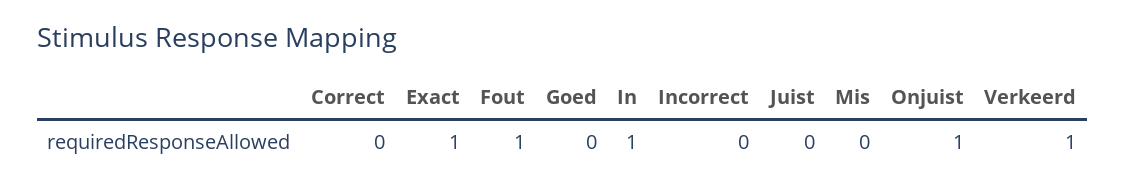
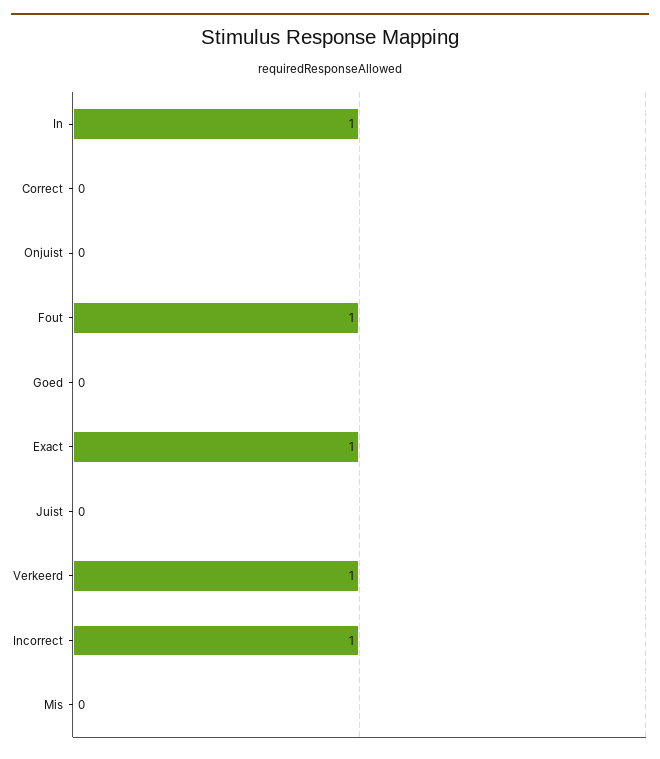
Incorrect: 0 -> 1
Onjuist: 1 -> 0

